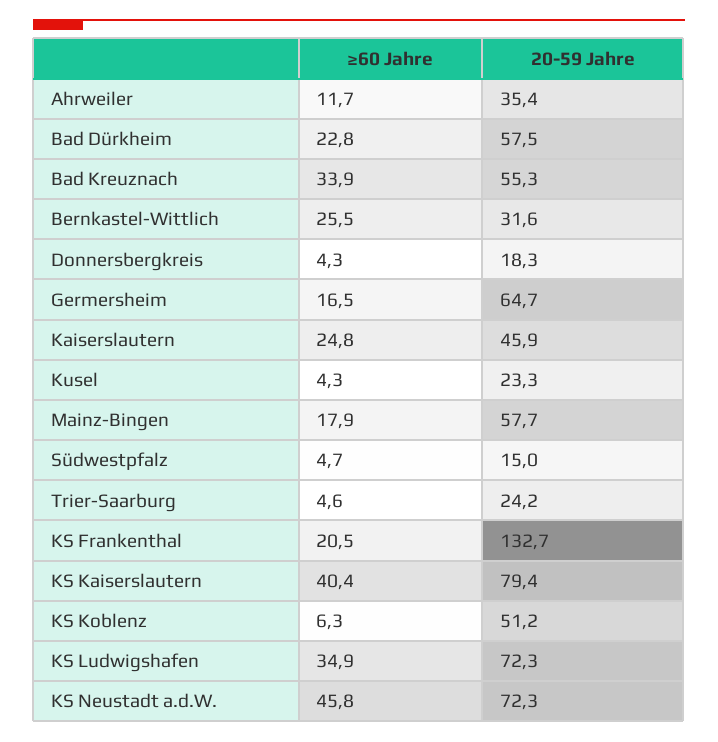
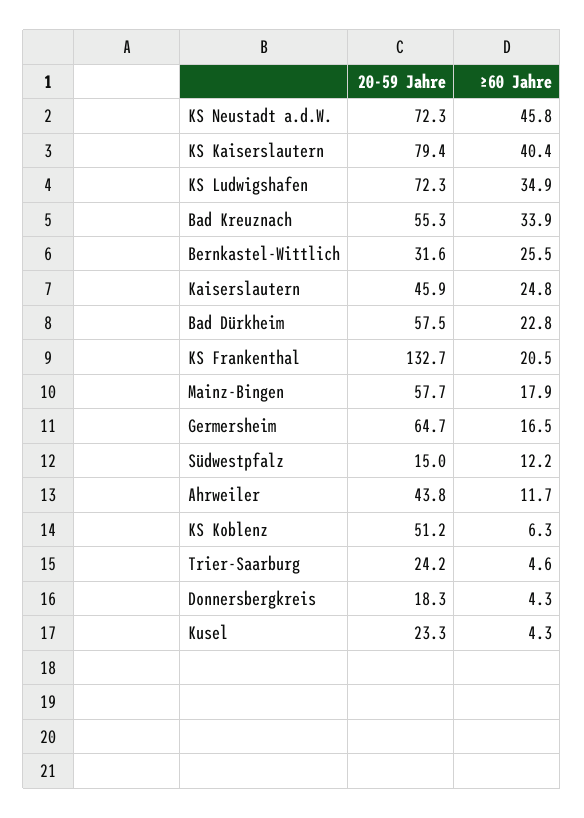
20-59 Jahre, Ahrweiler: 35.4 -> 43.8
≥60 Jahre, Südwestpfalz: 4.7 -> 12.2

